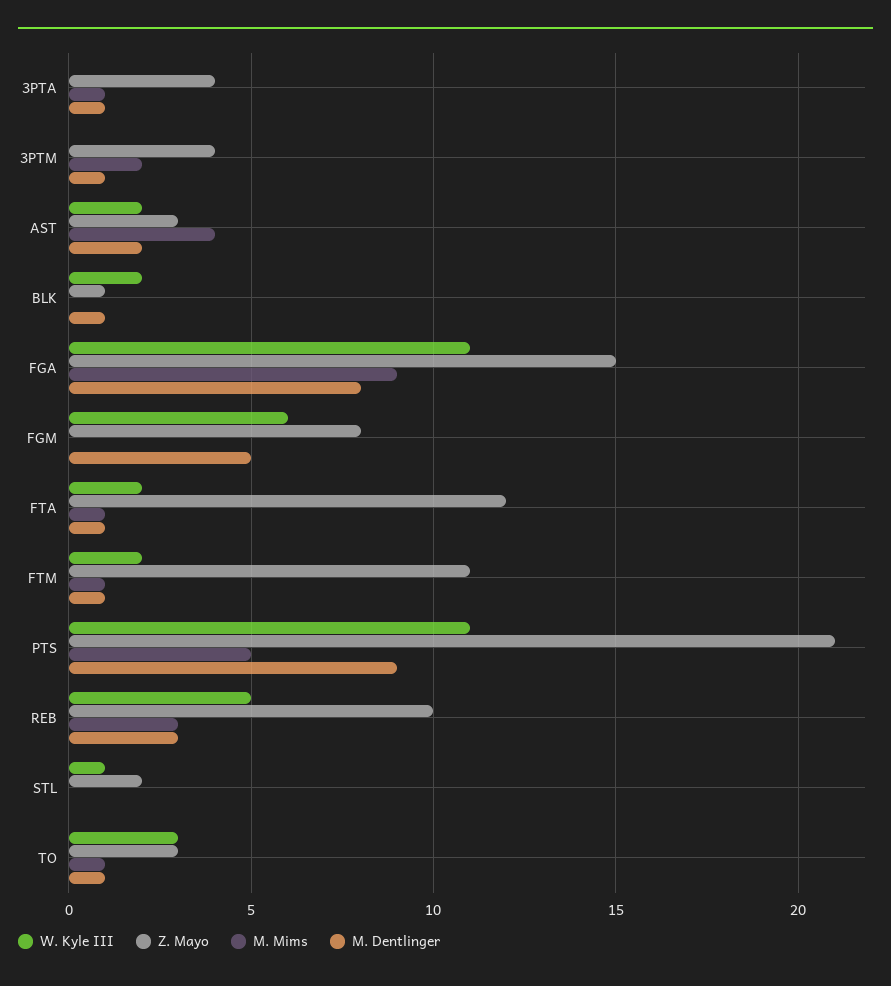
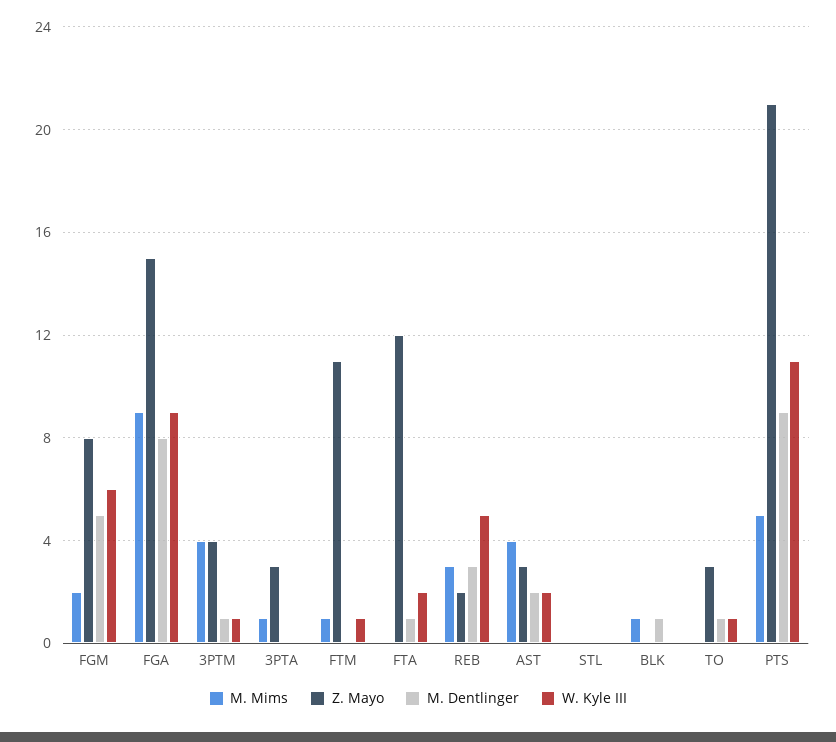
Z. Mayo, 3PTA: 4 -> 3
M. Dentlinger, 3PTA: 1 -> 0
W. Kyle III, 3PTM: 0 -> 1
M. Mims, 3PTM: 2 -> 4
W. Kyle III, BLK: 2 -> 0
Z. Mayo, BLK: 1 -> 0
M. Mims, BLK: 0 -> 1
W. Kyle III, FGA: 11 -> 9
M. Mims, FGM: 0 -> 2
M. Mims, FTA: 1 -> 0
W. Kyle III, FTM: 2 -> 1
M. Dentlinger, FTM: 1 -> 0
Z. Mayo, REB: 10 -> 2
W. Kyle III, STL: 1 -> 0
Z. Mayo, STL: 2 -> 0
W. Kyle III, TO: 3 -> 1
M. Mims, TO: 1 -> 0

